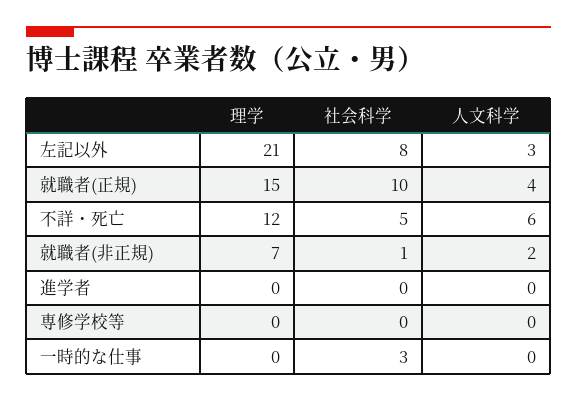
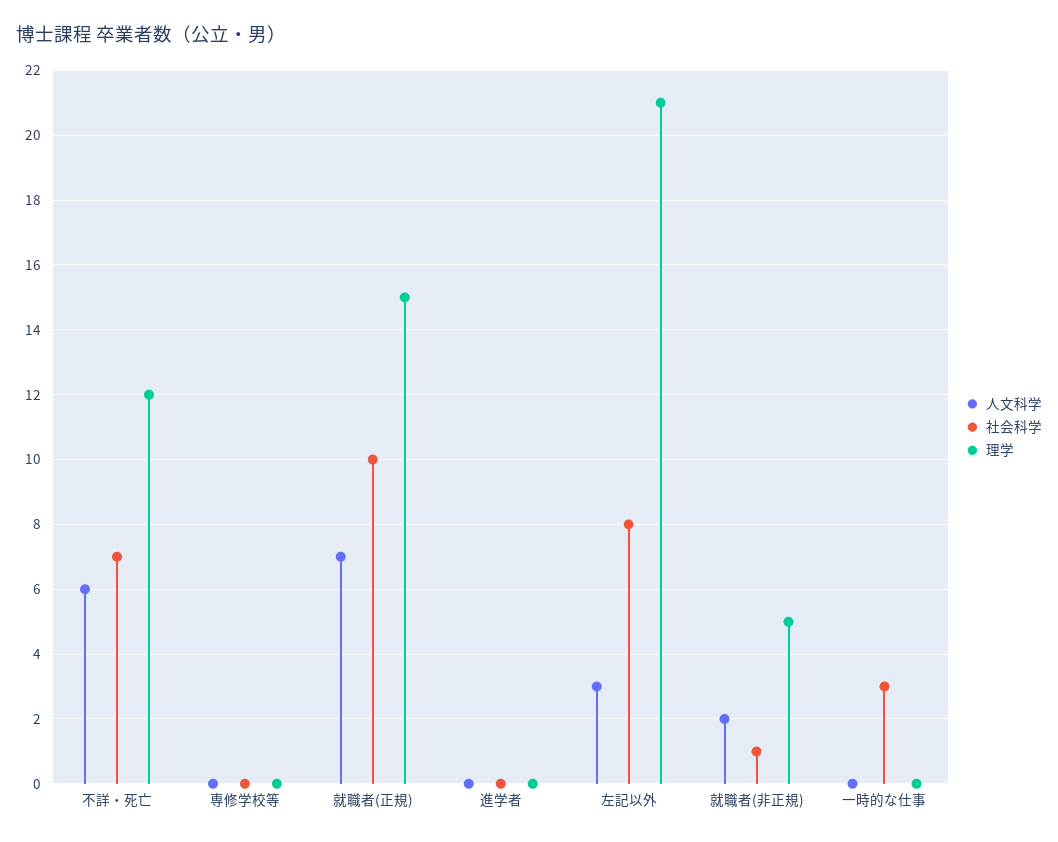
人文科学, 就職者(正規): 4 -> 7
社会科学, 不詳・死亡: 5 -> 7
理学, 就職者(非正規): 7 -> 5

